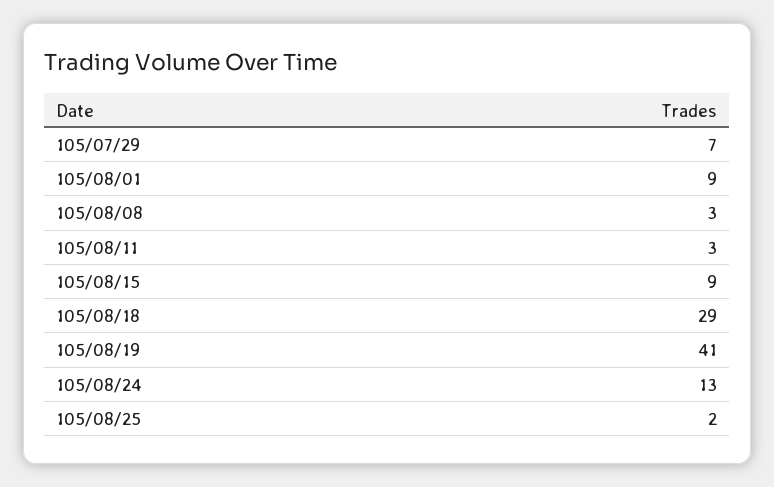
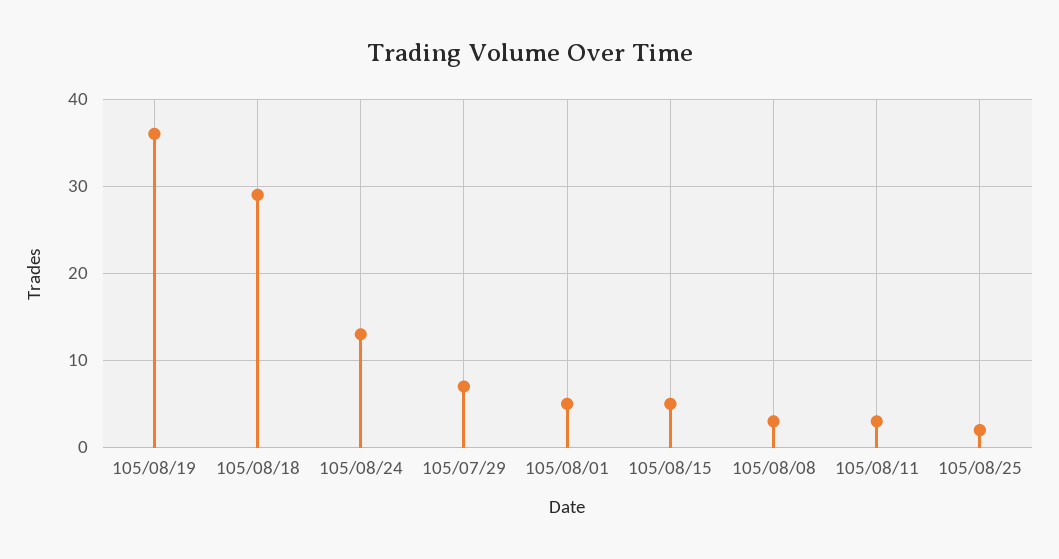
105/08/01: 9 -> 5
105/08/15: 9 -> 5
105/08/19: 41 -> 36

